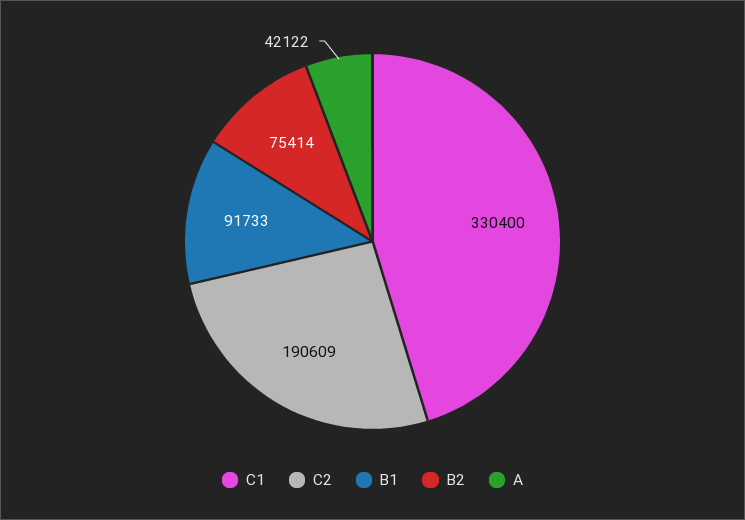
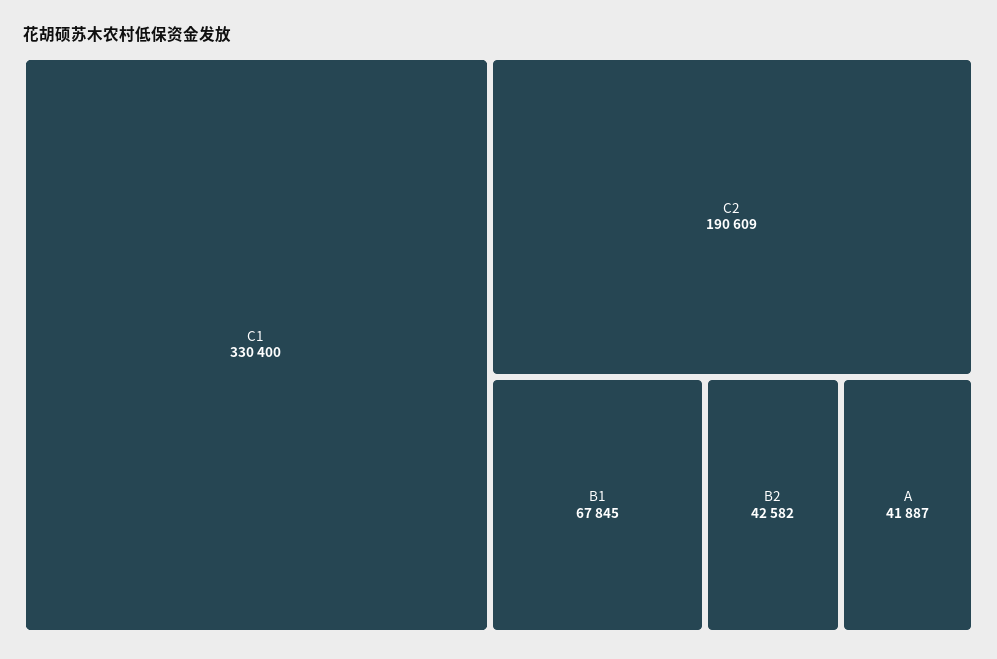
B1: 91733 -> 67845
B2: 75414 -> 42582
A: 42122 -> 41887

